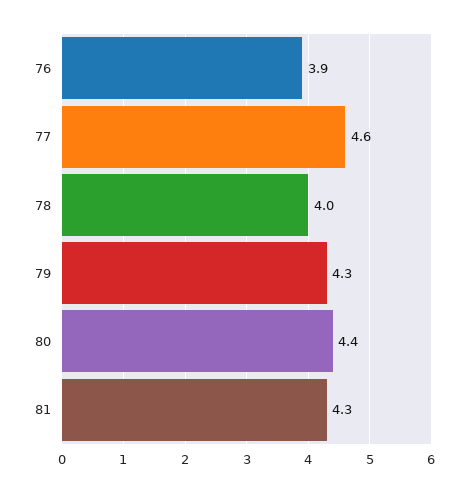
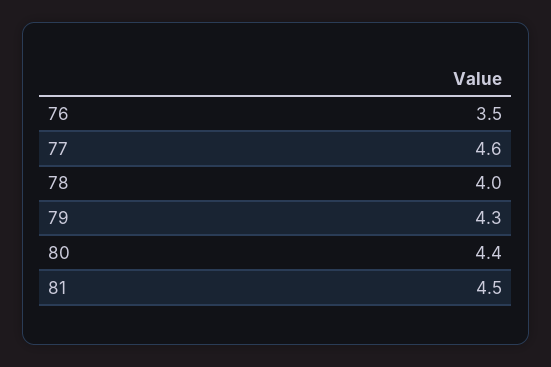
76: 3.9 -> 3.5
81: 4.3 -> 4.5

